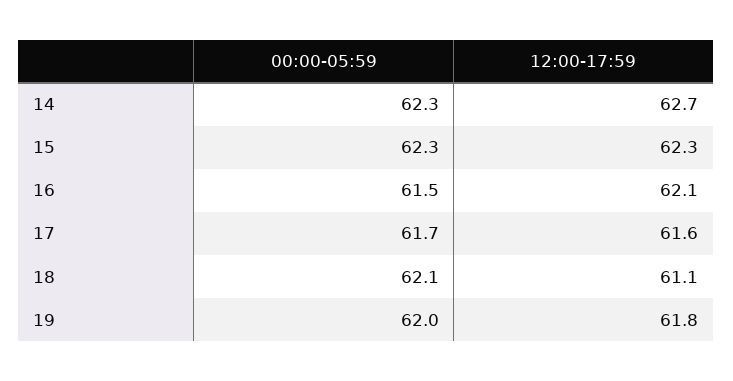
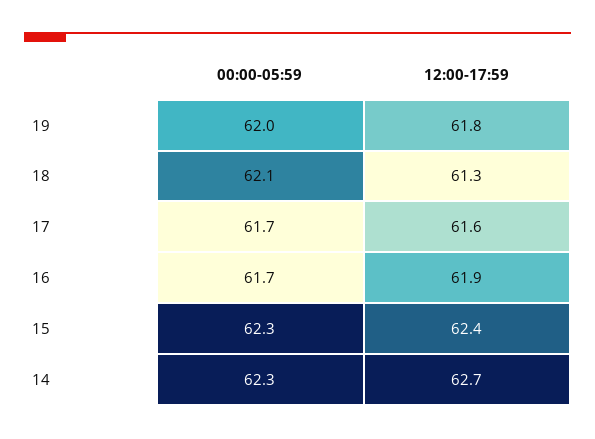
12:00-17:59, 15: 62.3 -> 62.4
00:00-05:59, 16: 61.5 -> 61.7
12:00-17:59, 16: 62.1 -> 61.9
12:00-17:59, 18: 61.1 -> 61.3

